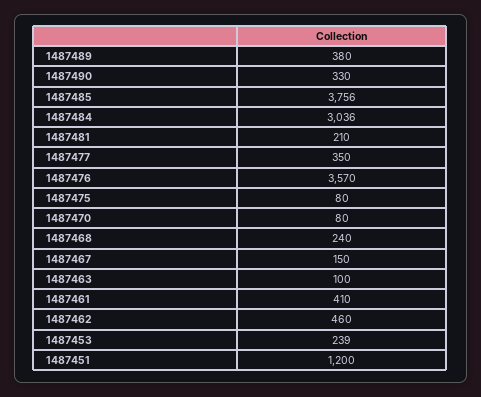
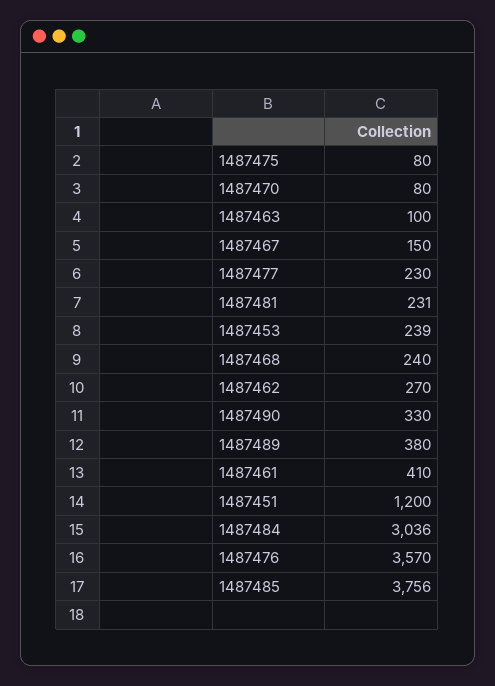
1487481: 210 -> 231
1487477: 350 -> 230
1487462: 460 -> 270

